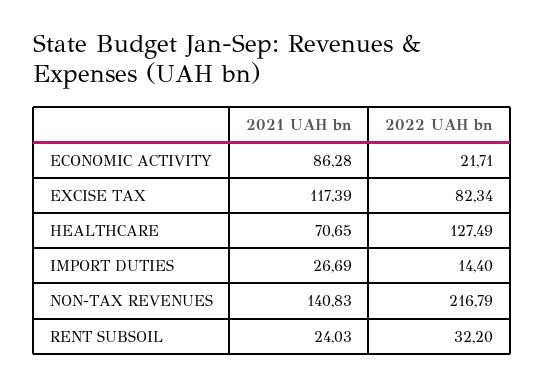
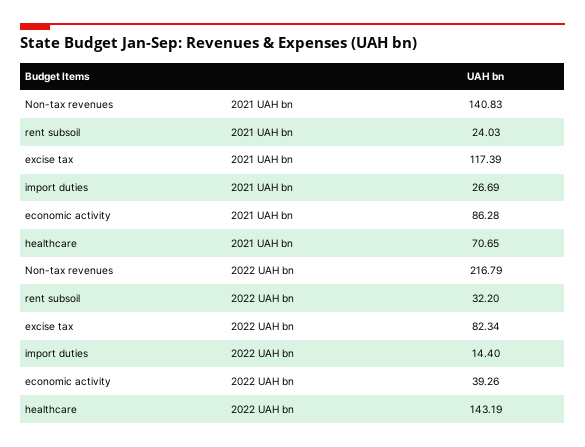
2022 UAH bn, ECONOMIC ACTIVITY: 21.71 -> 39.26
2022 UAH bn, HEALTHCARE: 127.49 -> 143.19

